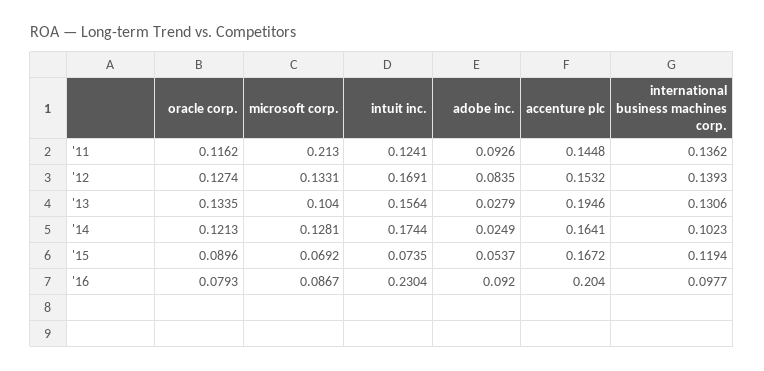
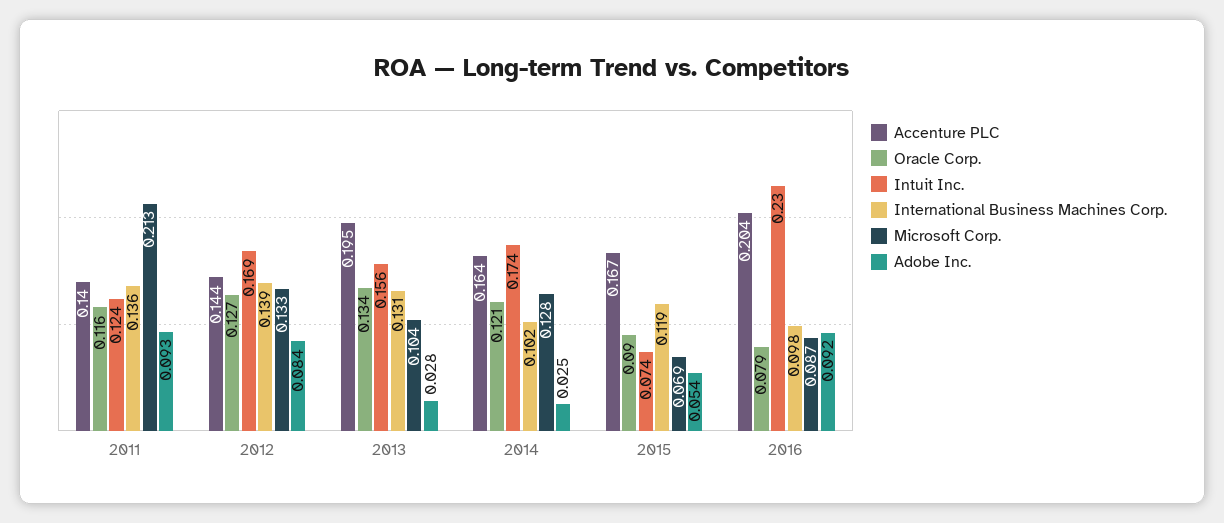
accenture plc, '11: 0.1448 -> 0.14
accenture plc, '12: 0.1532 -> 0.144

